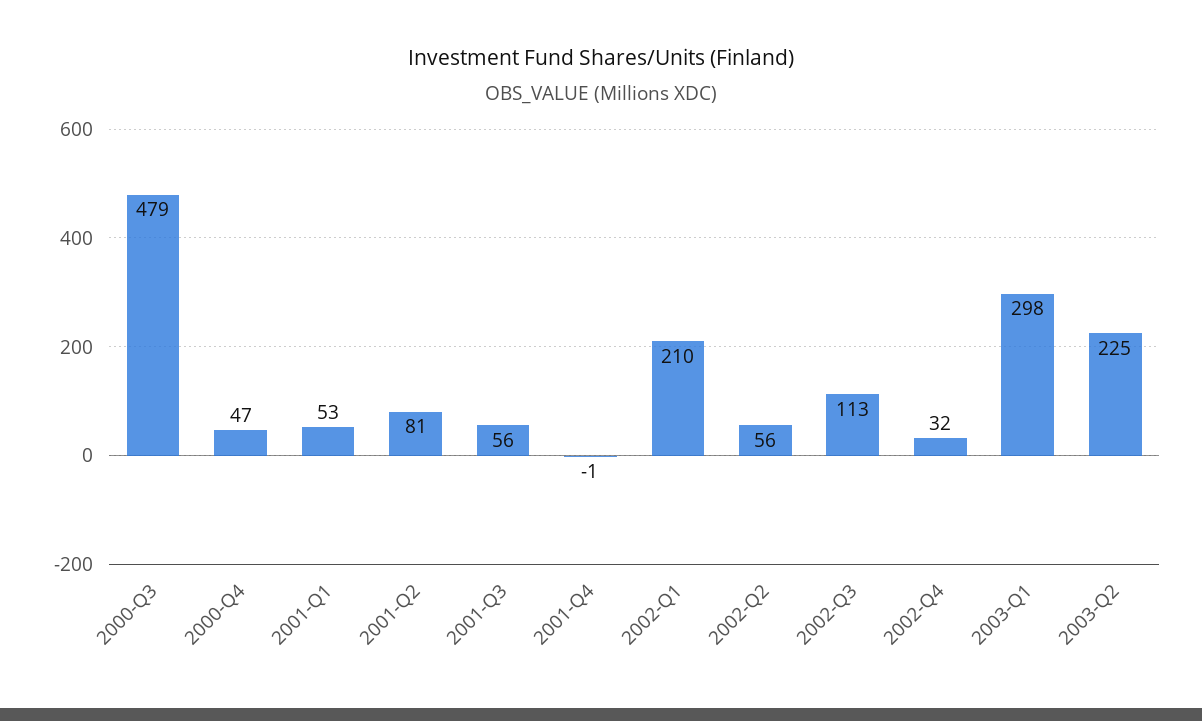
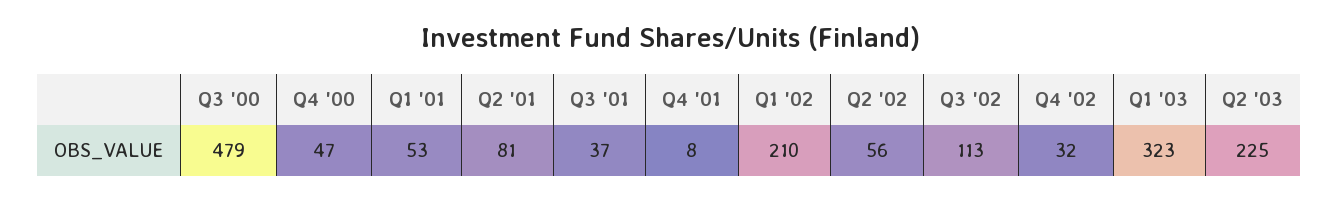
2001-Q3: 56 -> 37
2001-Q4: -1 -> 8
2003-Q1: 298 -> 323

